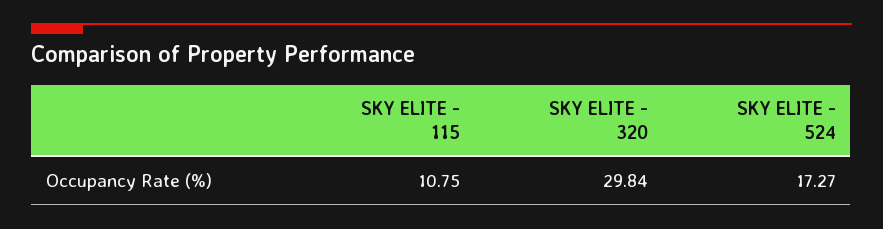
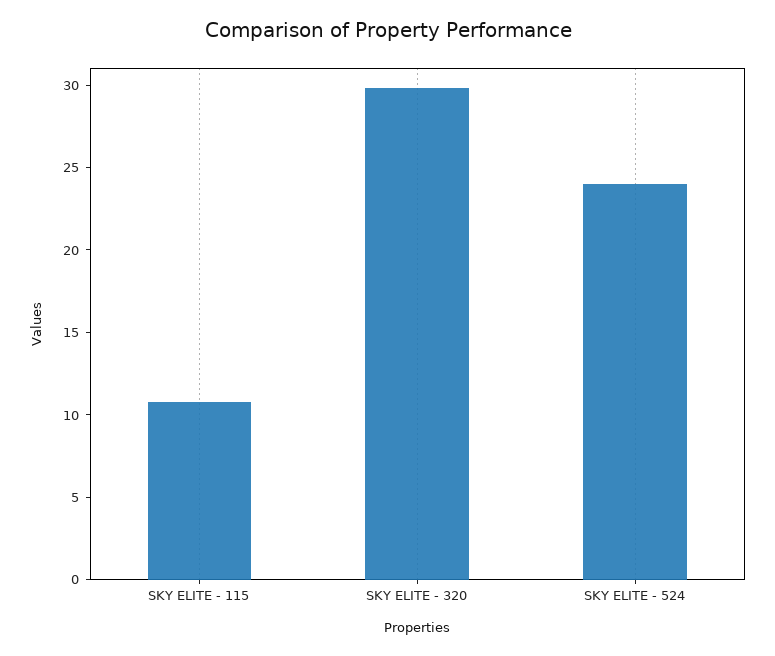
SKY ELITE - 524: 17.27 -> 24

